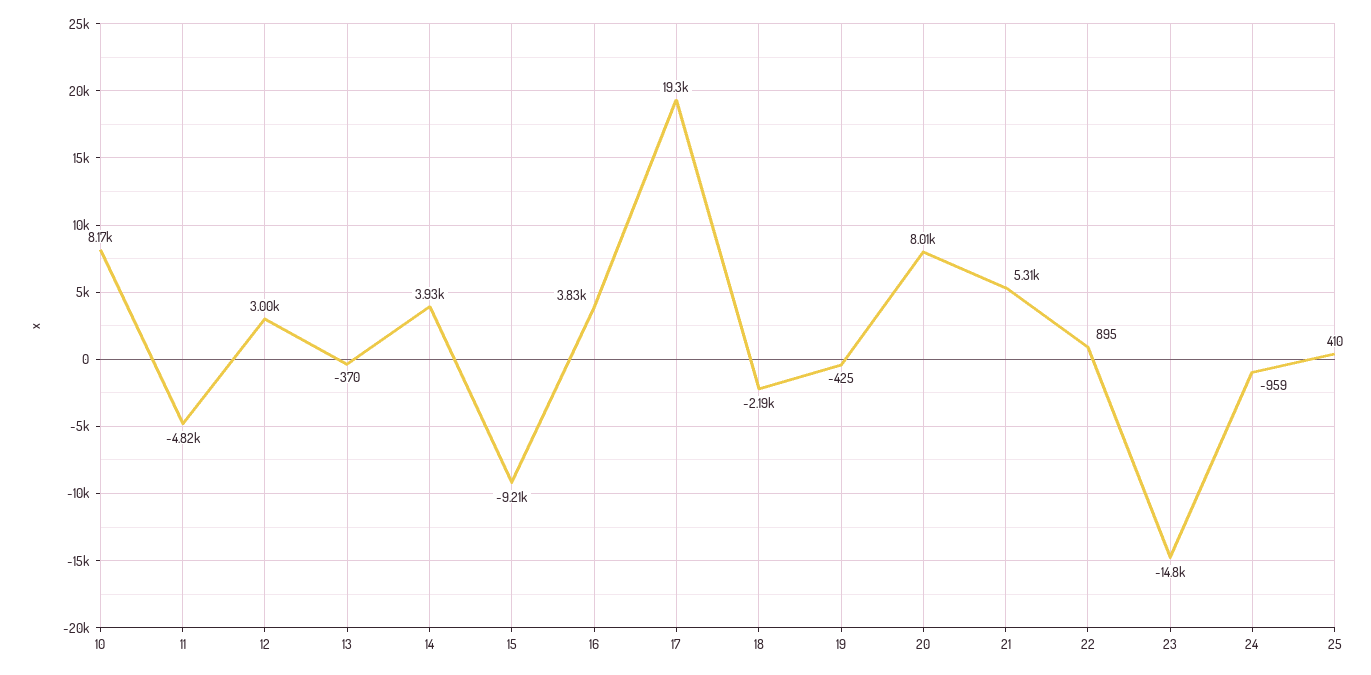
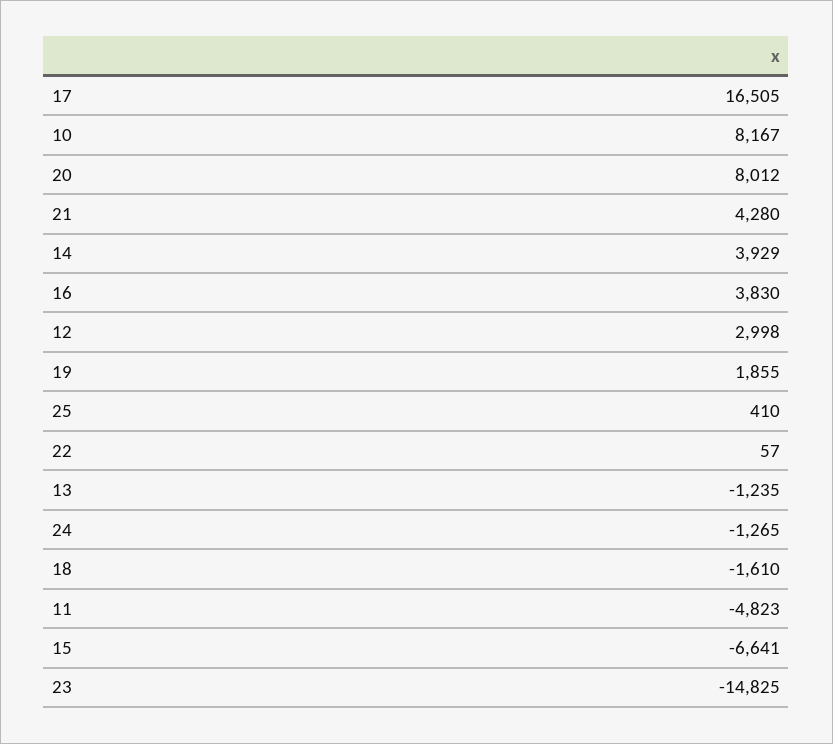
13: -370 -> -1235
15: -9210 -> -6641
17: 19300 -> 16505
18: -2190 -> -1610
19: -425 -> 1855
21: 5310 -> 4280
22: 895 -> 57
24: -959 -> -1265

